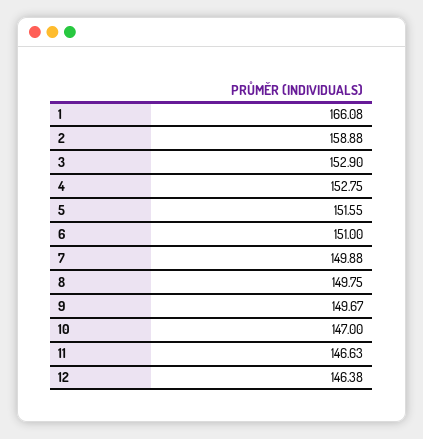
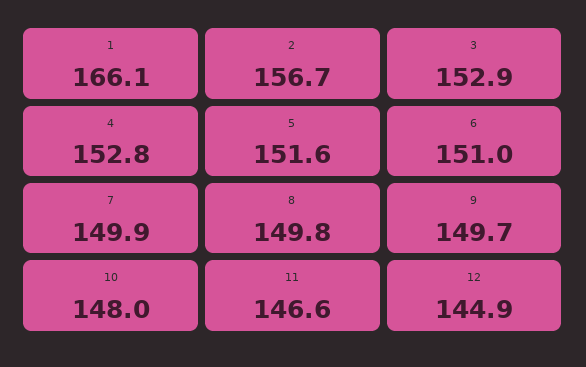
2: 158.88 -> 156.7
10: 147 -> 148
12: 146.38 -> 144.9

